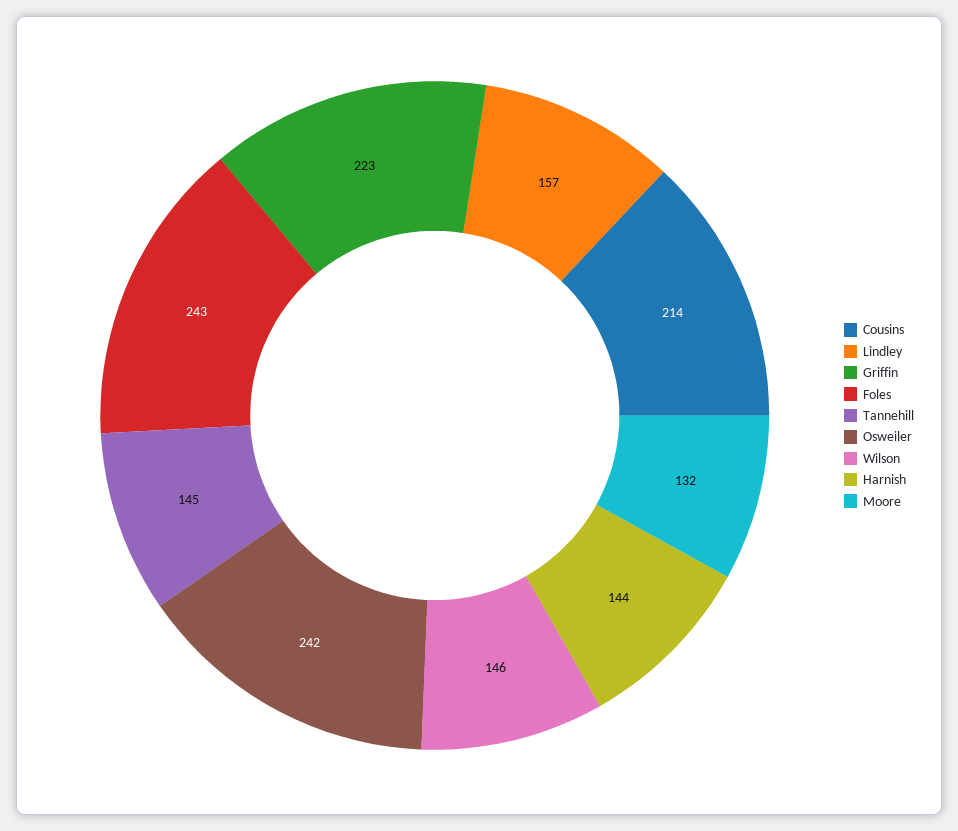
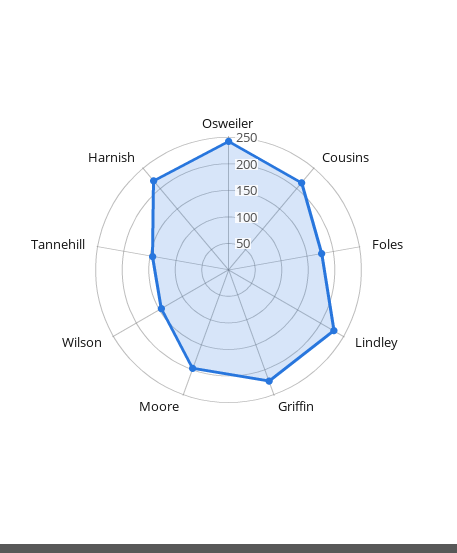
Lindley: 157 -> 225
Foles: 243 -> 175
Harnish: 144 -> 225
Moore: 132 -> 200

